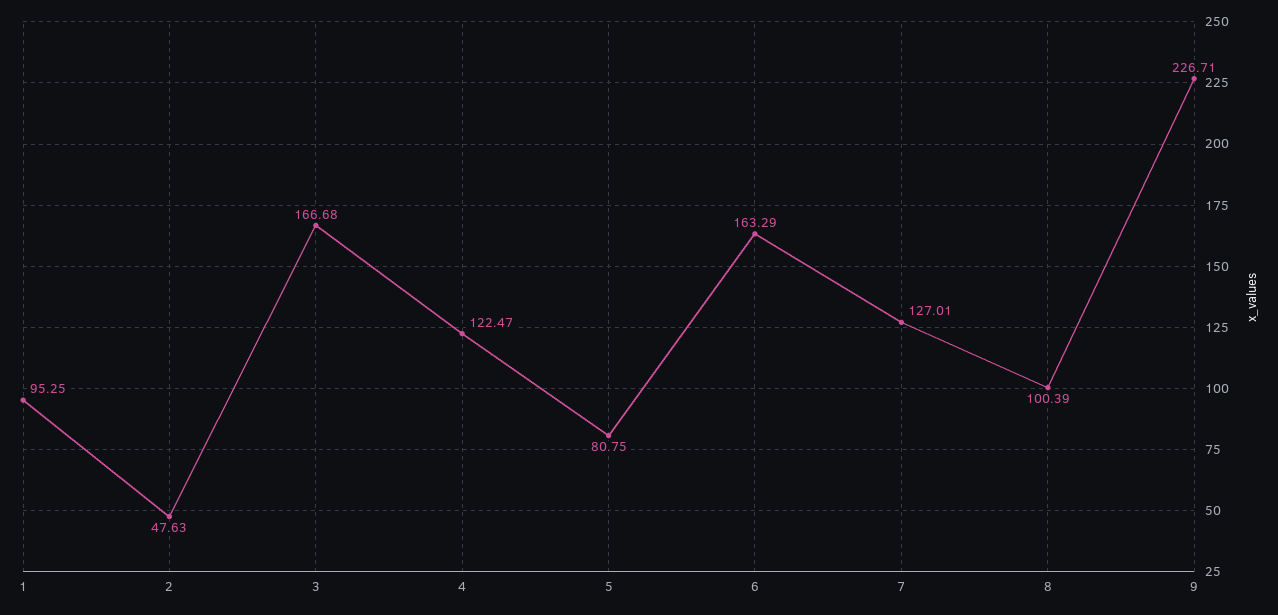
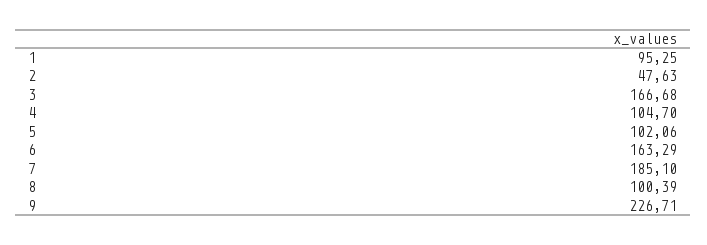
4: 122.47 -> 104.7
5: 80.75 -> 102.06
7: 127.01 -> 185.1

